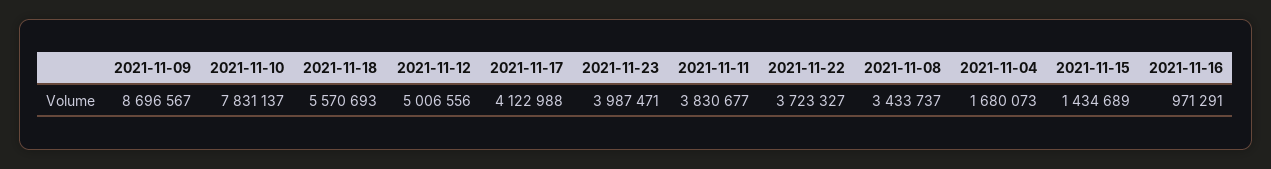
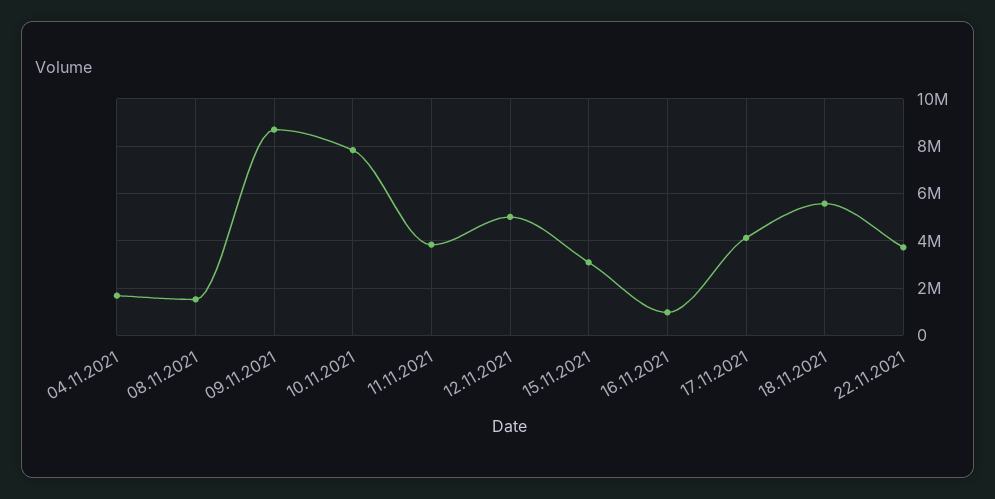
2021-11-23: 3987471 -> none
2021-11-08: 3433737 -> 1500000
2021-11-15: 1434689 -> 3000000

